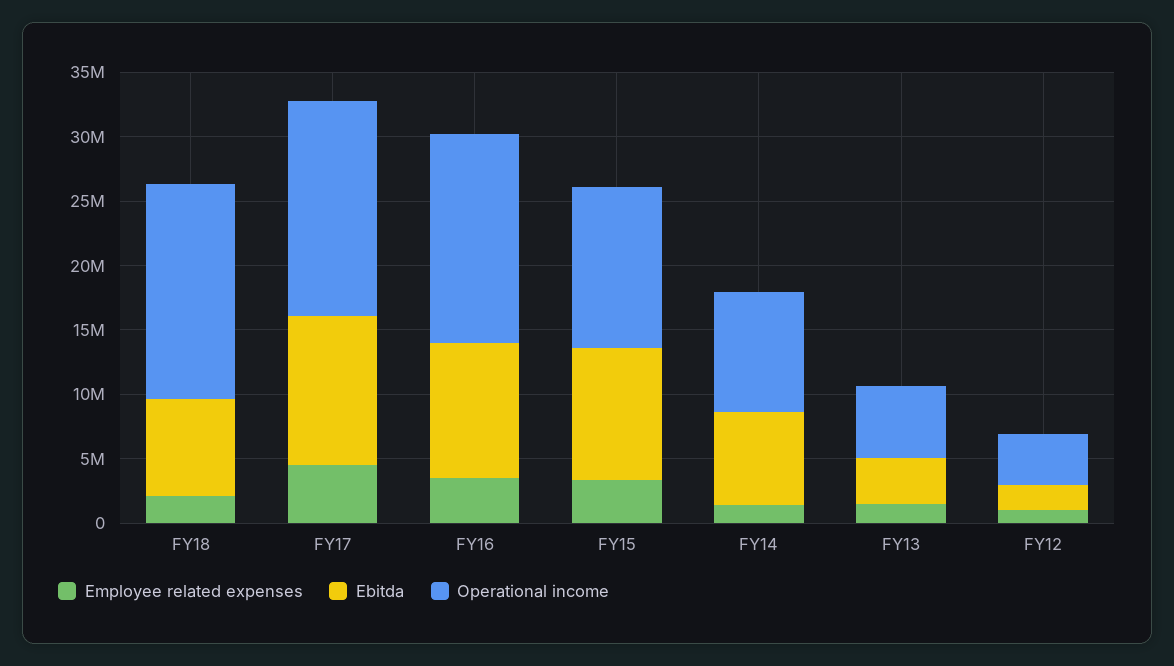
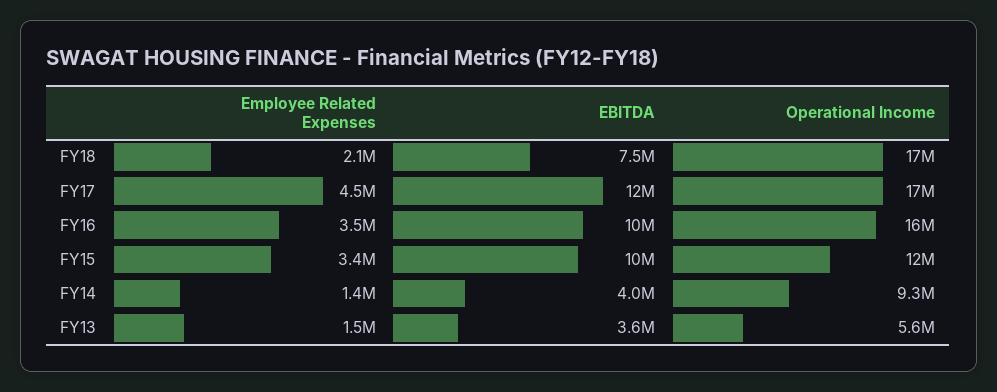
Ebitda, FY14: 7000000 -> 4000000
Employee related expenses, FY12: 1000000 -> none
Ebitda, FY12: 2000000 -> none
Operational income, FY12: 4000000 -> none

